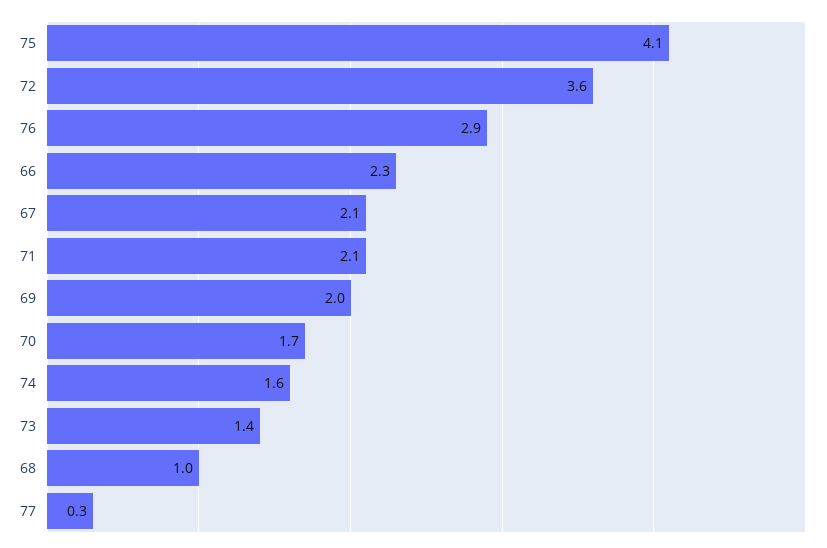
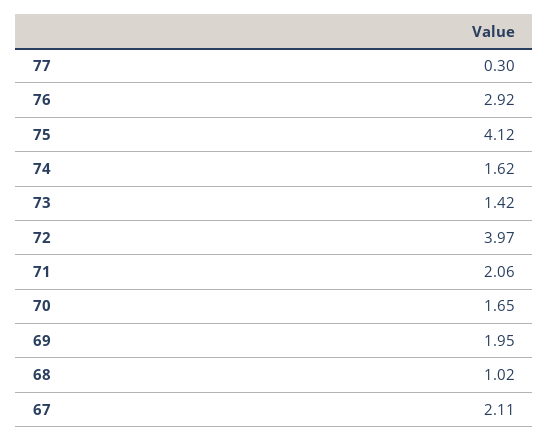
72: 3.6 -> 3.97
66: 2.3 -> none

